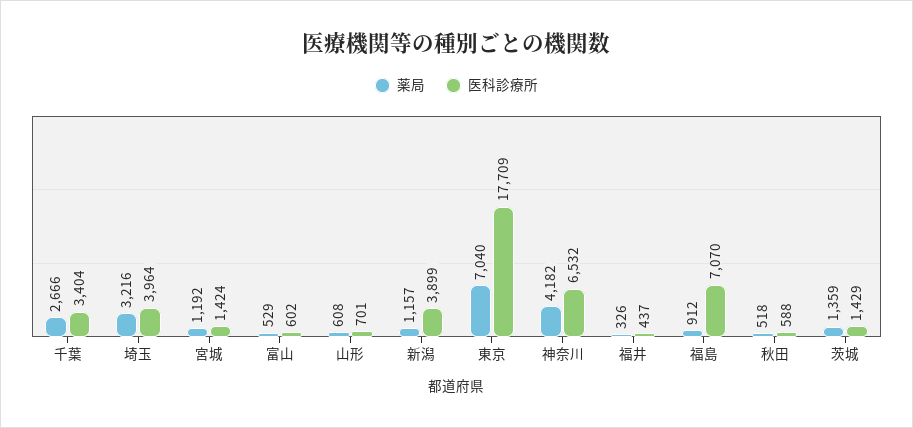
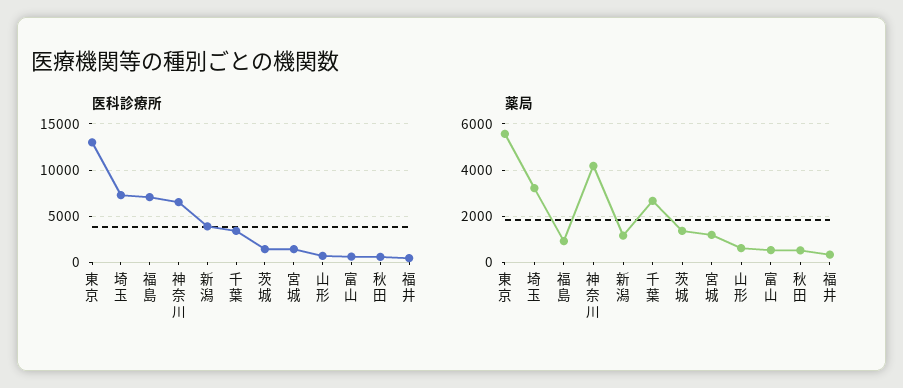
医科診療所, 埼玉: 3964 -> 7000
薬局, 東京: 7040 -> 5500
医科診療所, 東京: 17709 -> 13000

